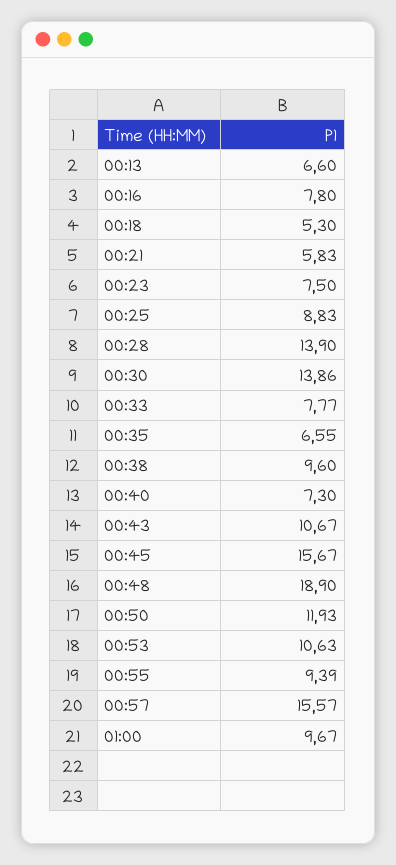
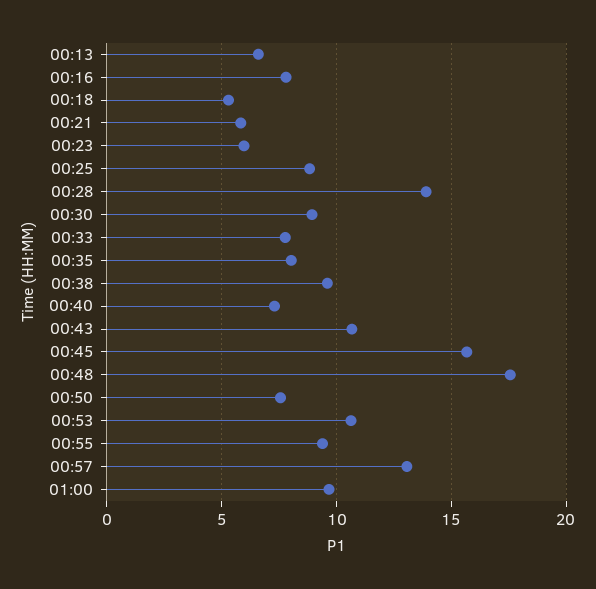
00:23: 7.5 -> 6
00:30: 13.86 -> 9
00:35: 6.55 -> 8
00:48: 18.9 -> 17.5
00:50: 11.93 -> 7.5
00:57: 15.57 -> 13

